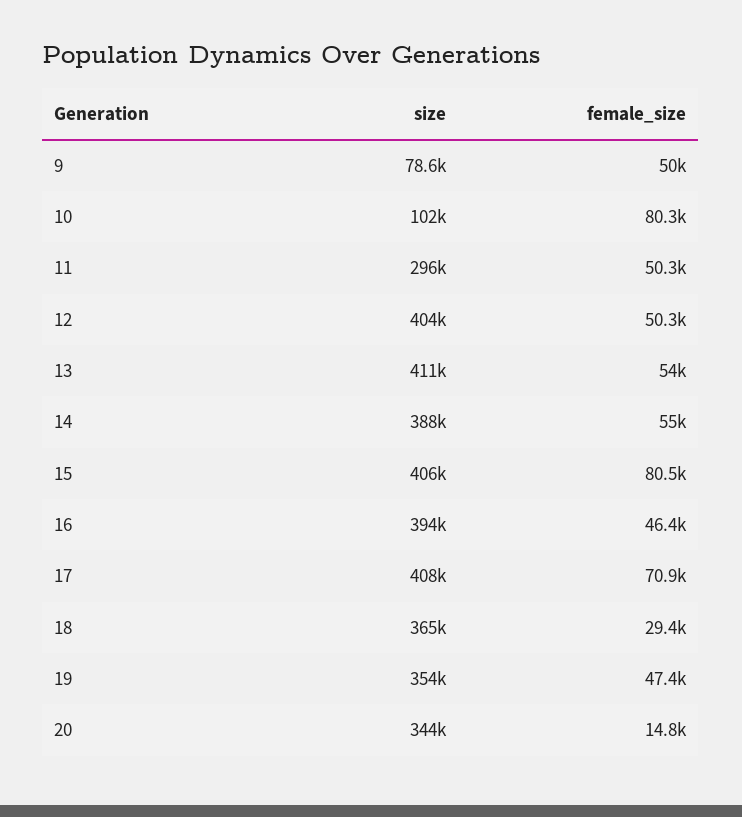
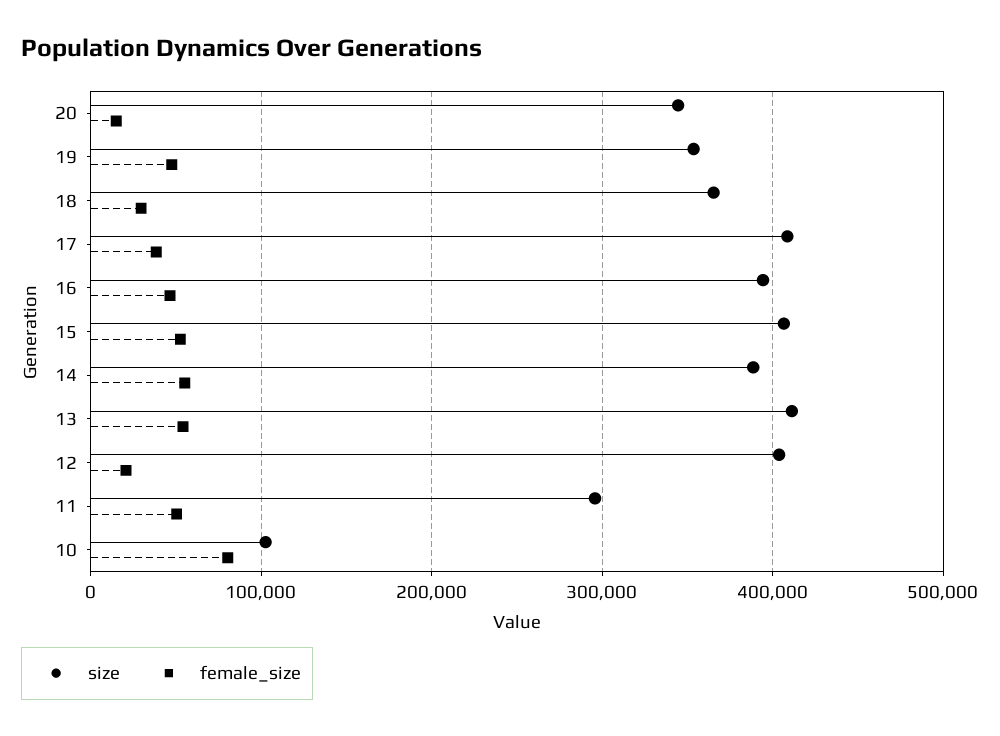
size, 9: 78600 -> none
female_size, 9: 50000 -> none
female_size, 12: 50300 -> 20000
female_size, 15: 80500 -> 50000
female_size, 17: 70900 -> 40000

